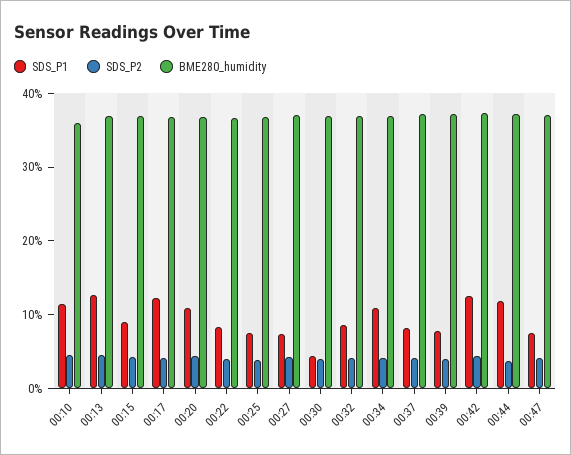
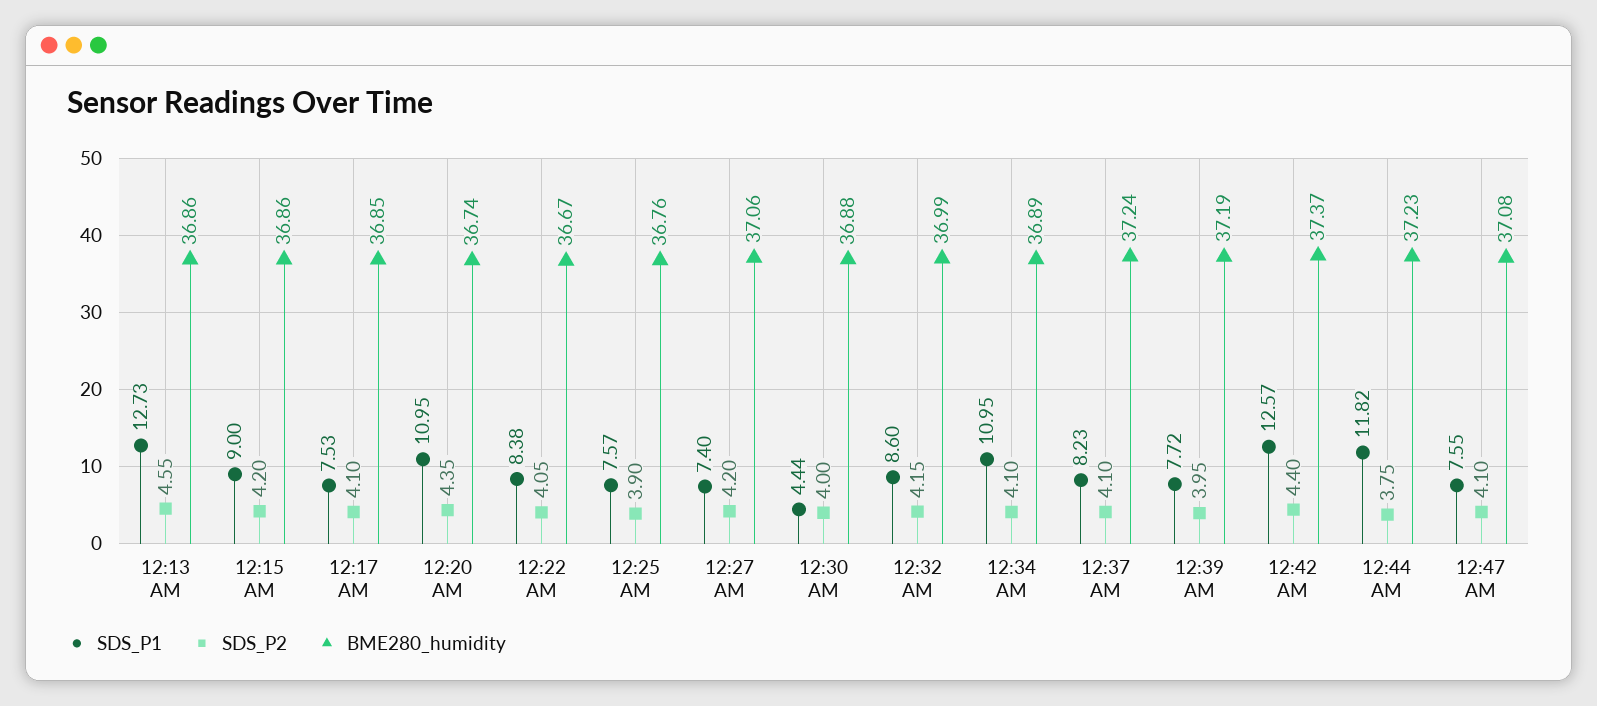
SDS_P1, 00:10: 12 -> none
SDS_P2, 00:10: 4 -> none
BME280_humidity, 00:10: 36 -> none
SDS_P1, 00:17: 12 -> 7.53

